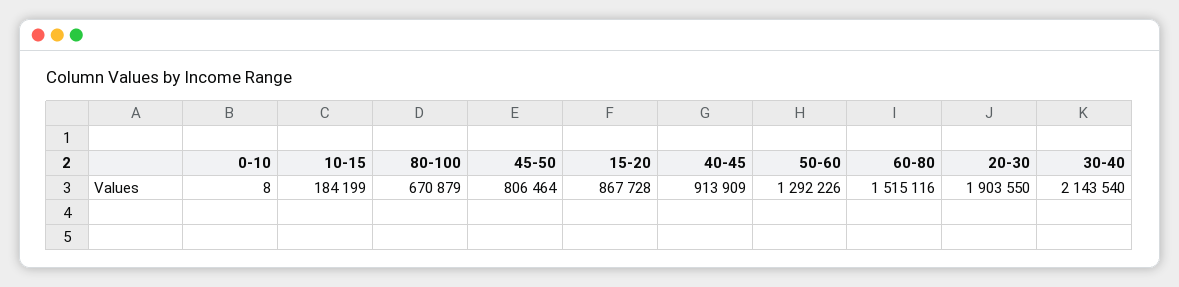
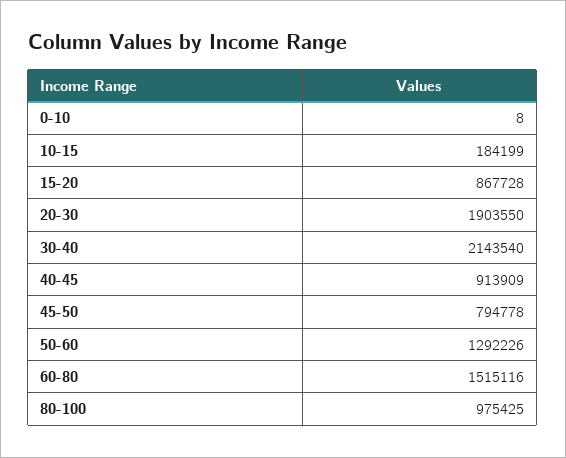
80-100: 670879 -> 975425
45-50: 806464 -> 794778

